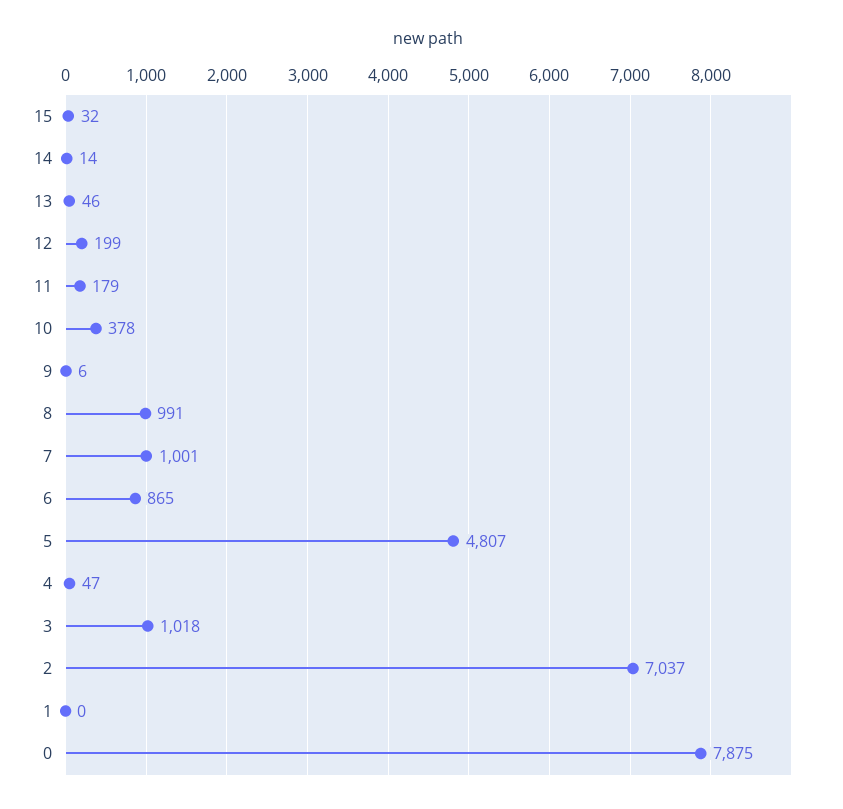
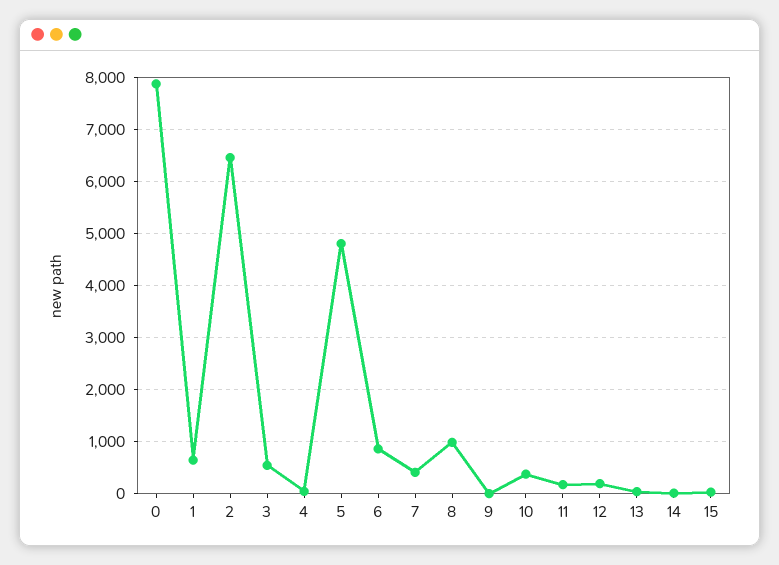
7: 1001 -> 400
3: 1018 -> 600
2: 7037 -> 6400
1: 0 -> 600

